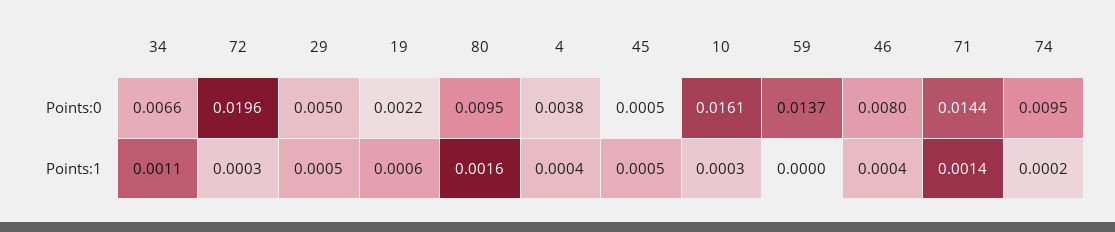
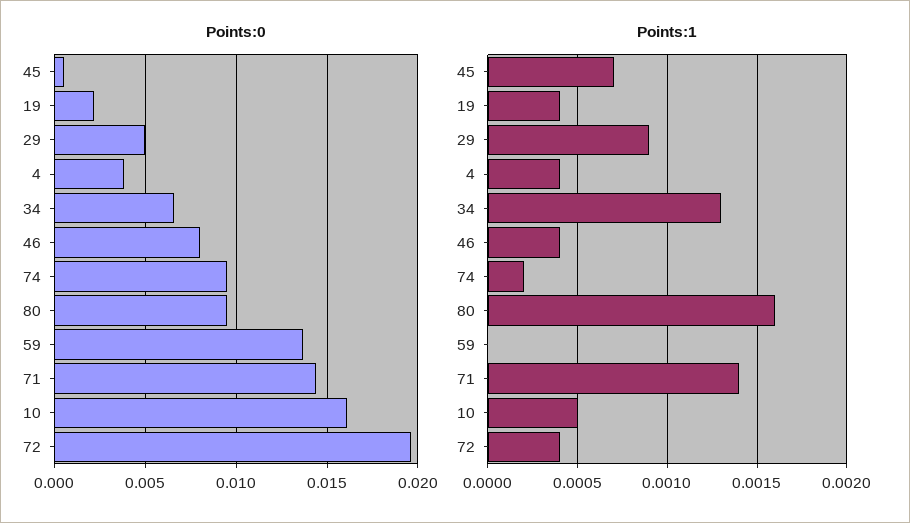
Points:1, 34: 0.0011 -> 0.0013
Points:1, 72: 0.0003 -> 0.0004
Points:1, 29: 0.0005 -> 0.0009
Points:1, 19: 0.0006 -> 0.0004
Points:1, 45: 0.0005 -> 0.0007
Points:1, 10: 0.0003 -> 0.0005

